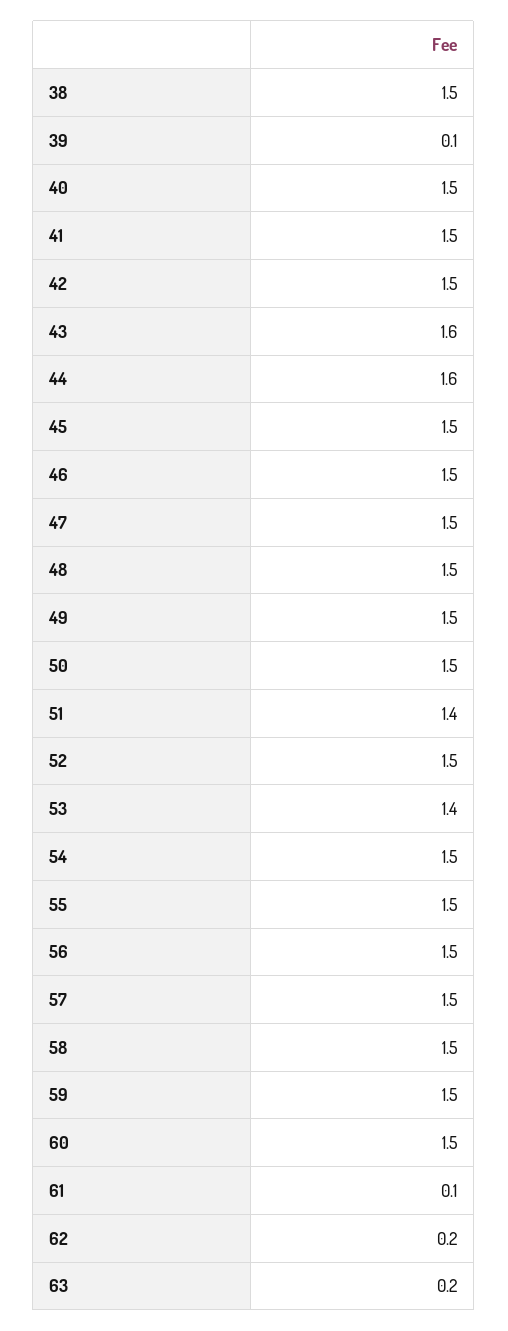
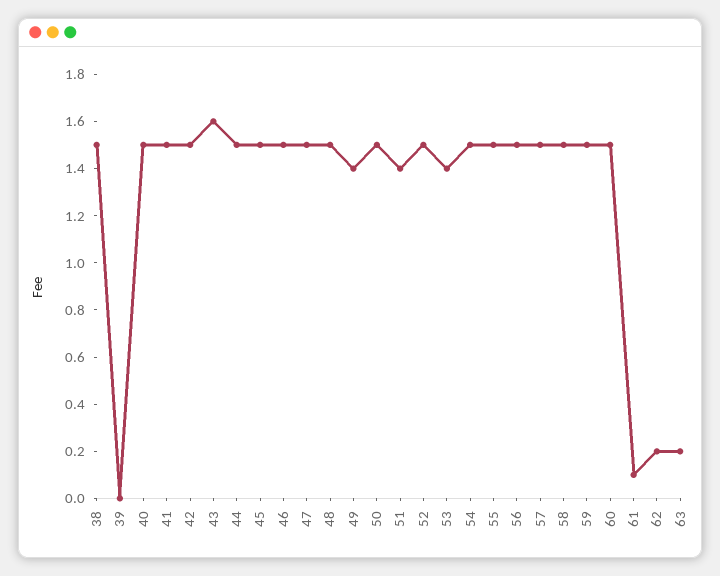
39: 0.1 -> 0
44: 1.6 -> 1.5
49: 1.5 -> 1.4

